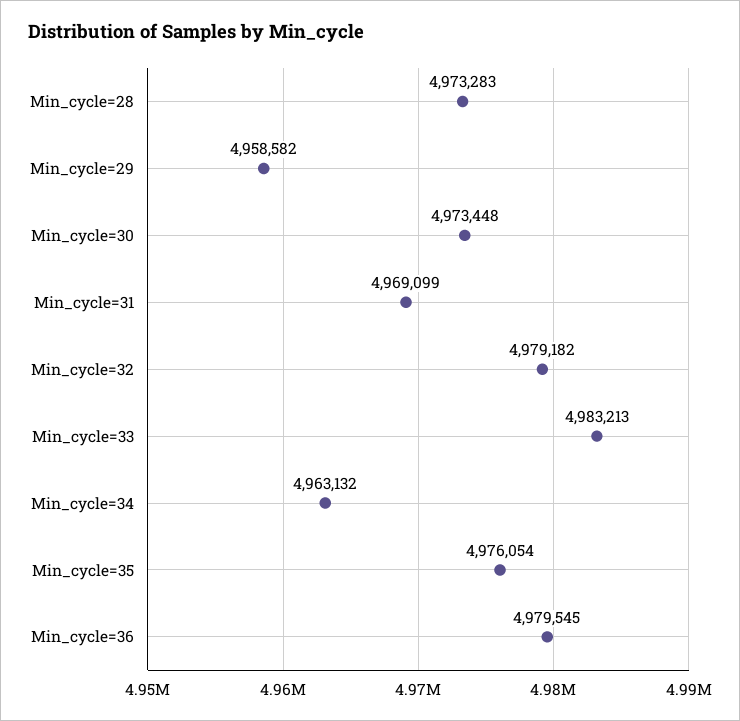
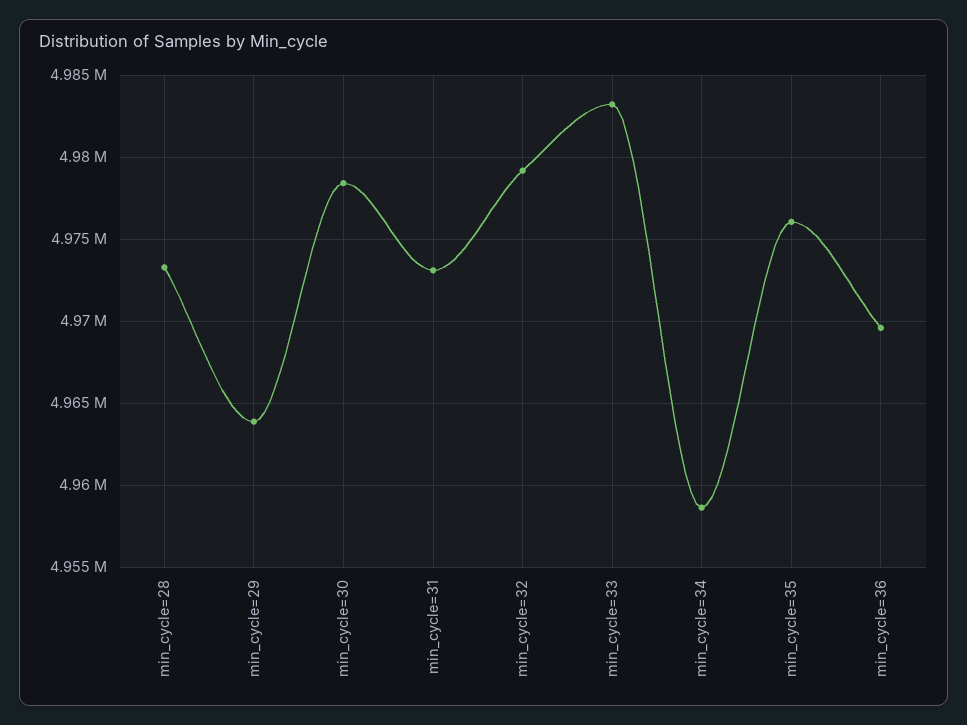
Min_cycle=29: 4958582 -> 4964000
Min_cycle=30: 4973448 -> 4978500
Min_cycle=31: 4969099 -> 4973000
Min_cycle=34: 4963132 -> 4958500
Min_cycle=36: 4979545 -> 4969500

